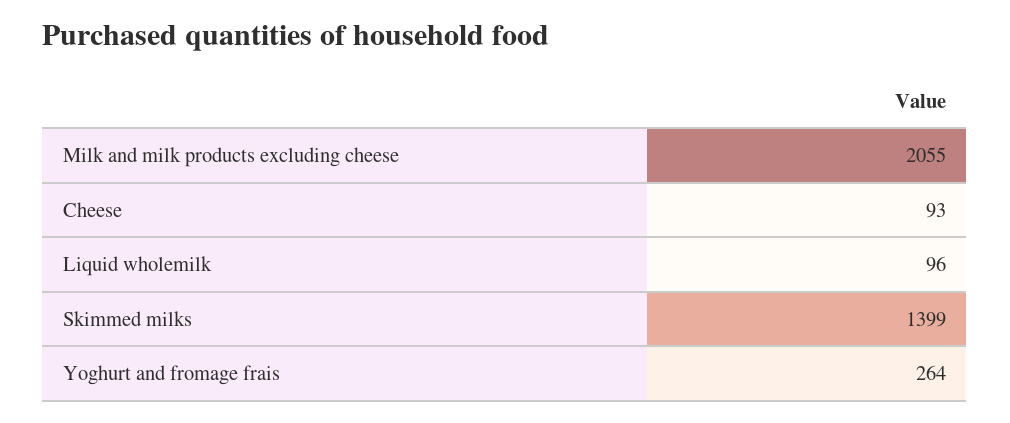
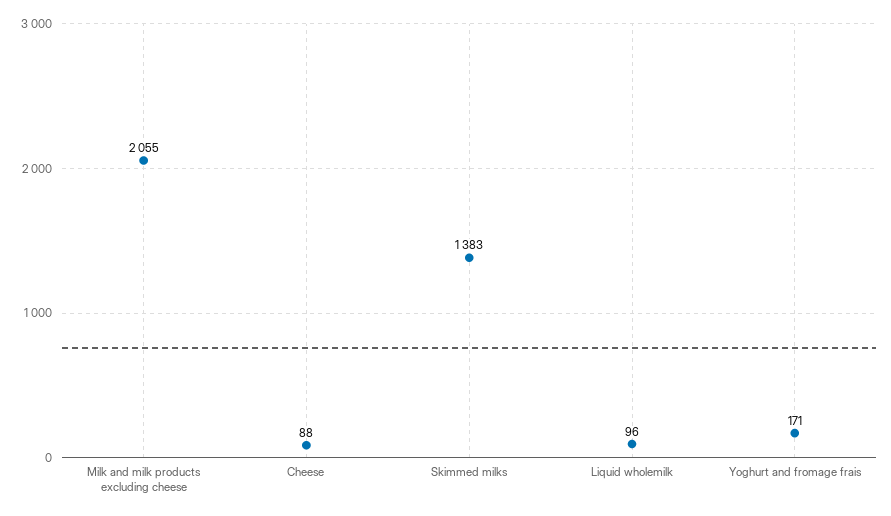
Cheese: 93 -> 88
Skimmed milks: 1399 -> 1383
Yoghurt and fromage frais: 264 -> 171

